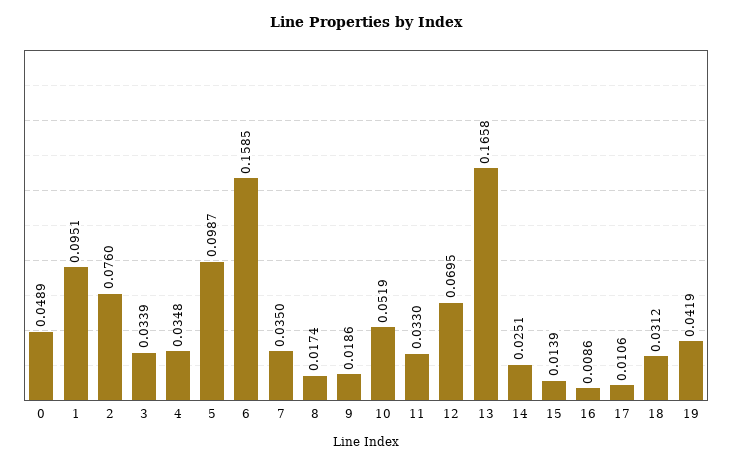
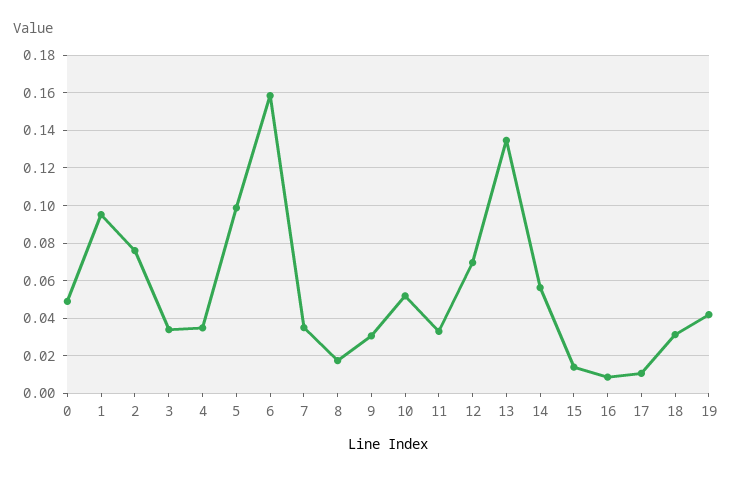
9: 0.0186 -> 0.03
13: 0.1658 -> 0.135
14: 0.0251 -> 0.055

